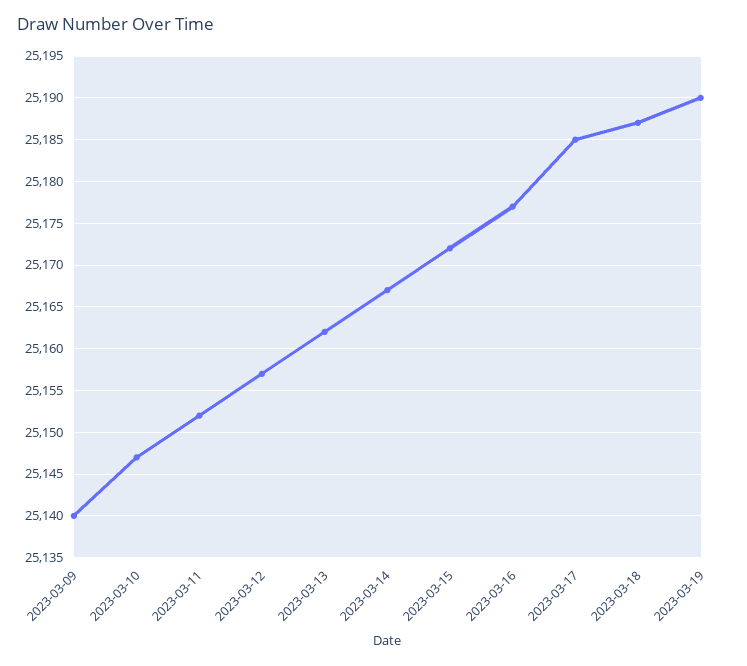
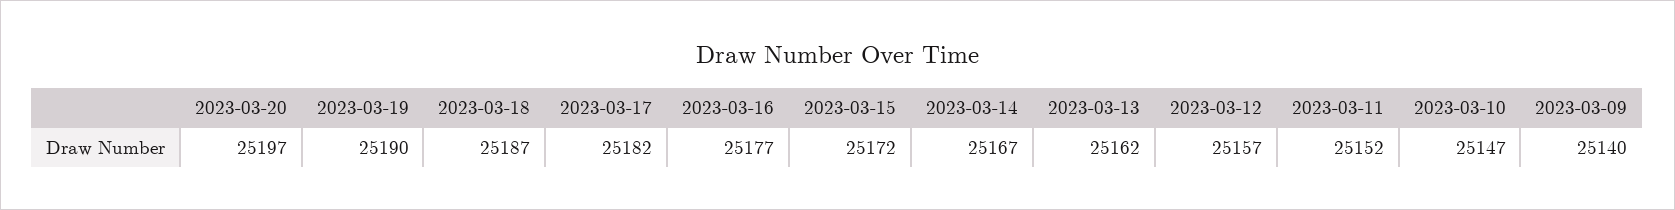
2023-03-17: 25185 -> 25182
2023-03-20: none -> 25197

